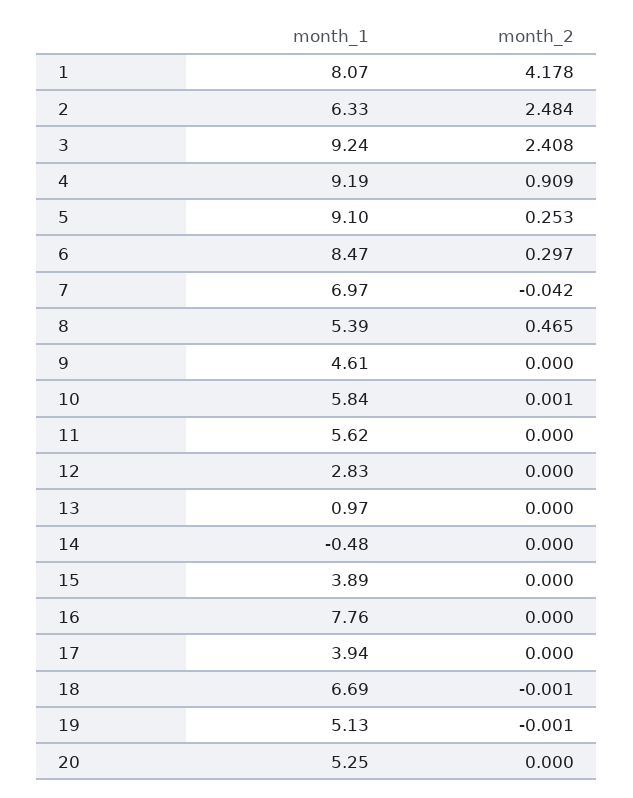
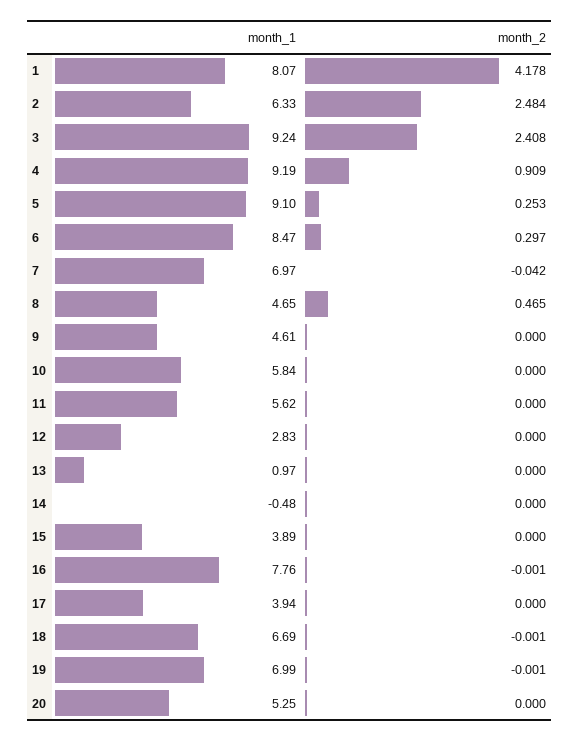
month_1, 8: 5.39 -> 4.65
month_2, 10: 0.001 -> 0
month_2, 16: 0 -> -0.001
month_1, 19: 5.13 -> 6.99

